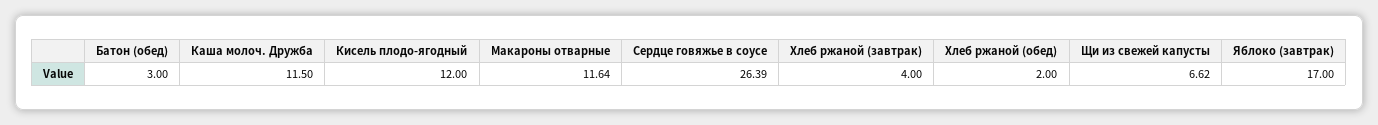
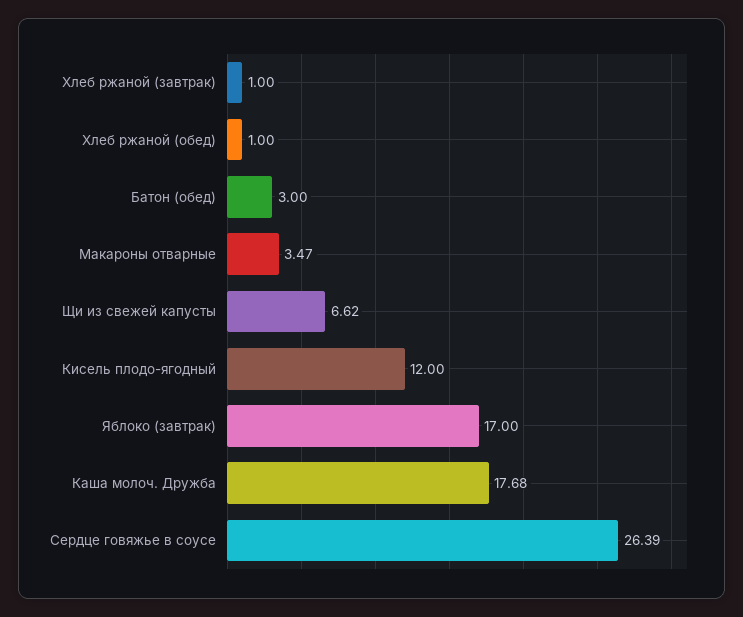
Каша молоч. Дружба: 11.5 -> 17.68
Макароны отварные: 11.64 -> 3.47
Хлеб ржаной (завтрак): 4 -> 1
Хлеб ржаной (обед): 2 -> 1

